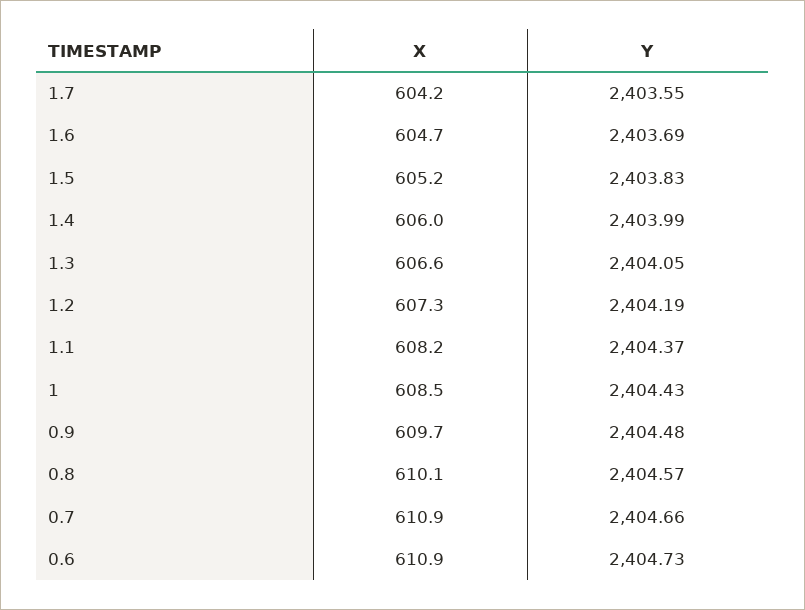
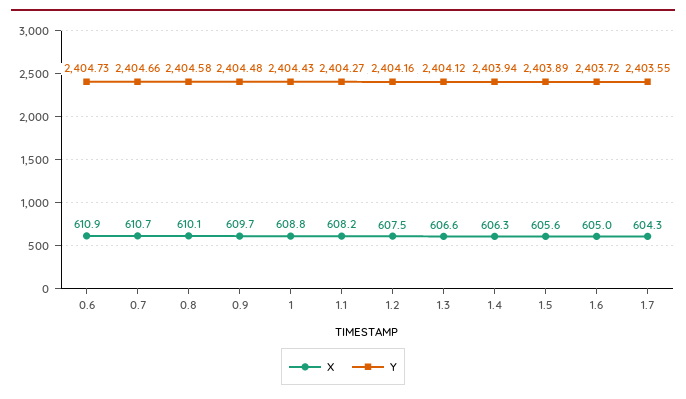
X, 1.7: 604.2 -> 604.3
X, 1.6: 604.7 -> 605
Y, 1.6: 2403.69 -> 2403.72
X, 1.5: 605.2 -> 605.6
Y, 1.5: 2403.83 -> 2403.89
X, 1.4: 606 -> 606.3
Y, 1.4: 2403.99 -> 2403.94
Y, 1.3: 2404.05 -> 2404.12
X, 1.2: 607.3 -> 607.5
Y, 1.2: 2404.19 -> 2404.16
Y, 1.1: 2404.37 -> 2404.27
X, 1: 608.5 -> 608.8
Y, 0.8: 2404.57 -> 2404.58
X, 0.7: 610.9 -> 610.7

